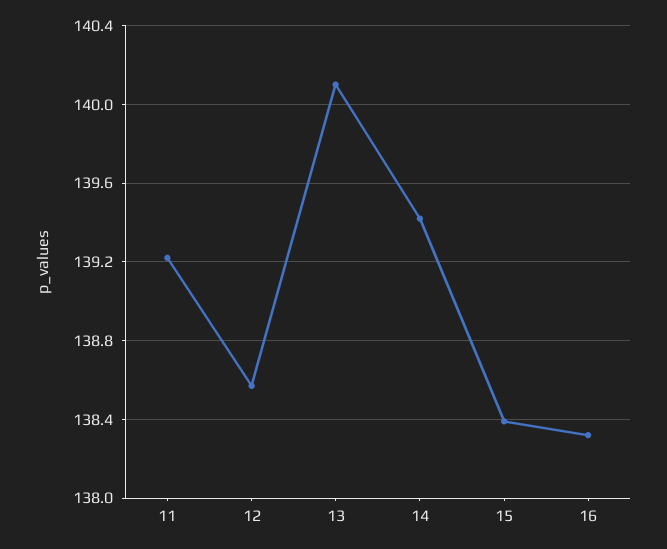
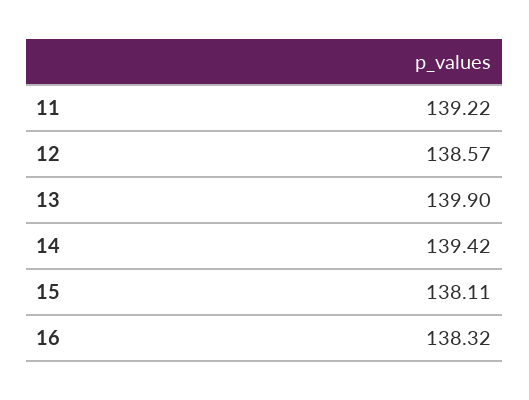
13: 140.1 -> 139.9
15: 138.4 -> 138.11

